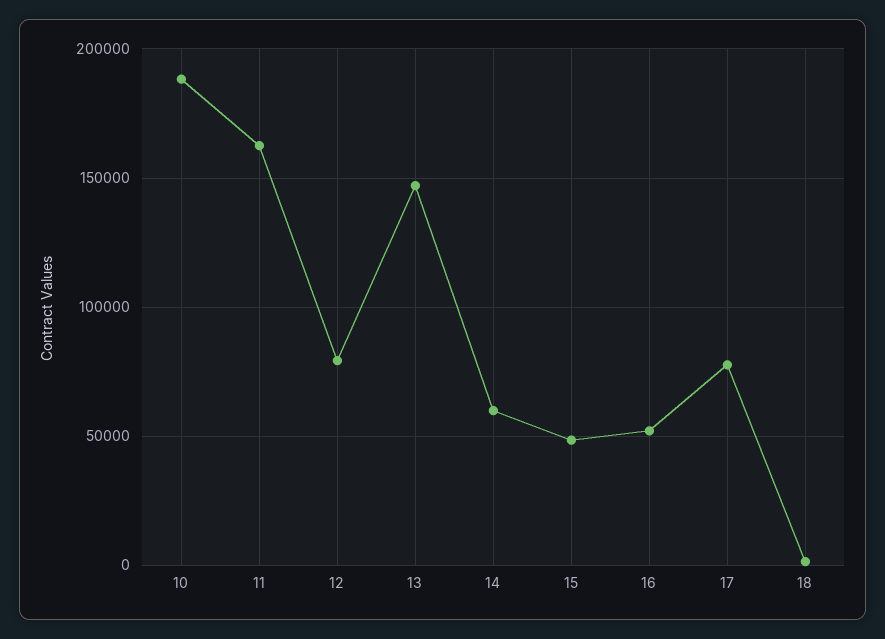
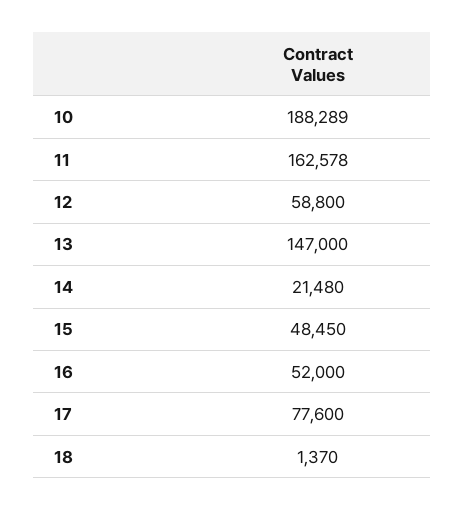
12: 80000 -> 58800
14: 60000 -> 21480

